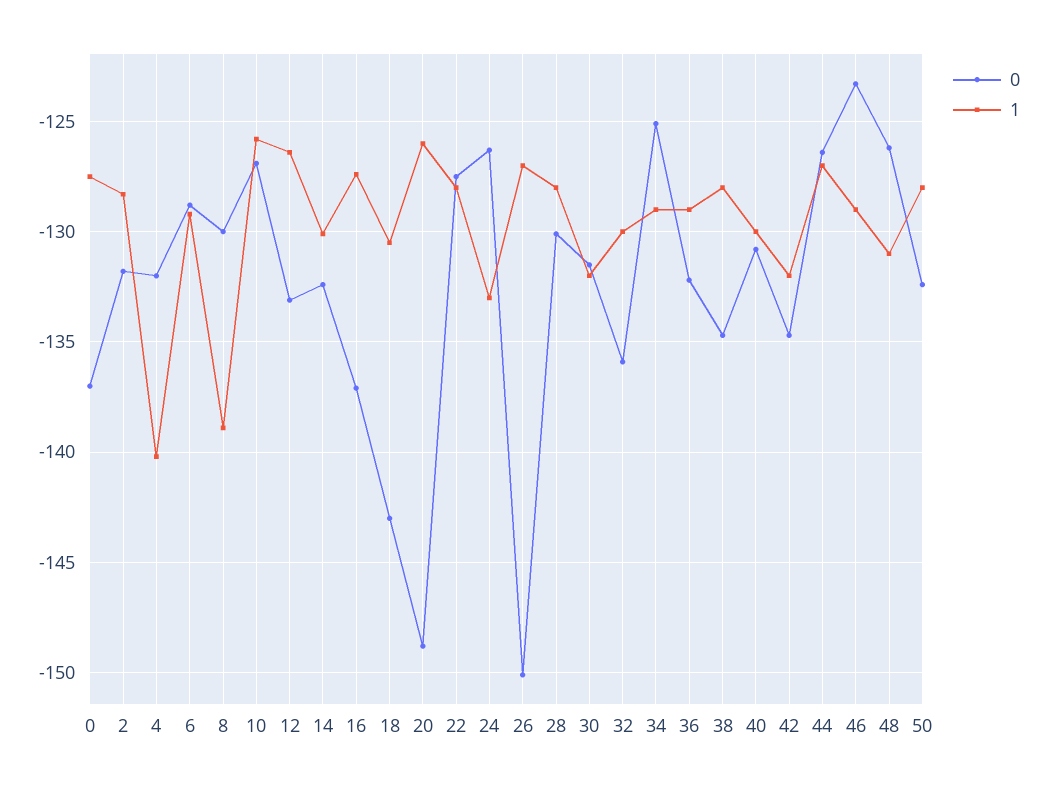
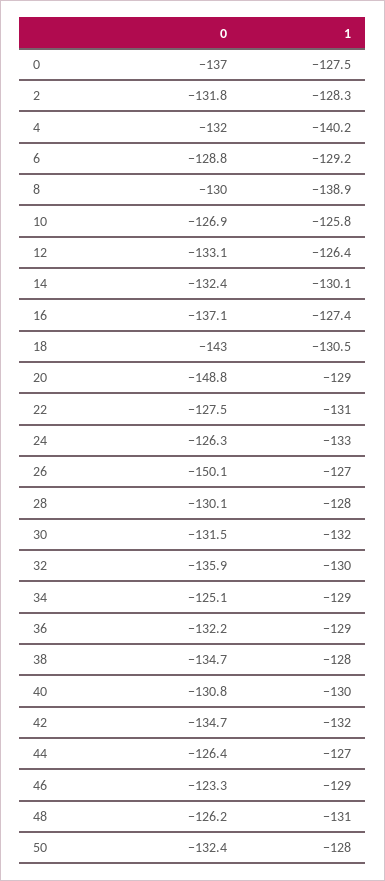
1, 20: -126 -> -129
1, 22: -128 -> -131

